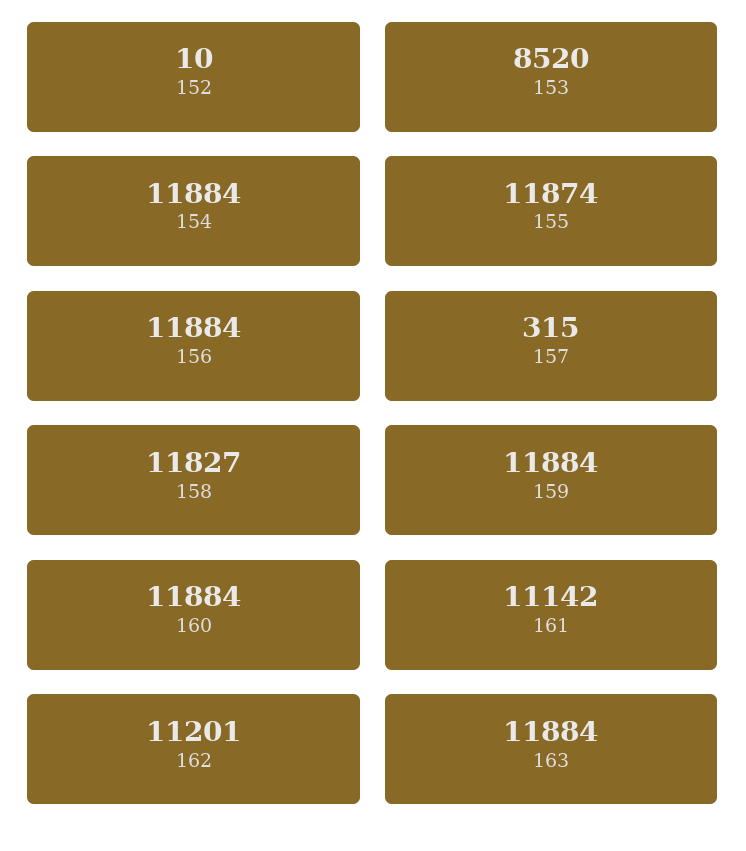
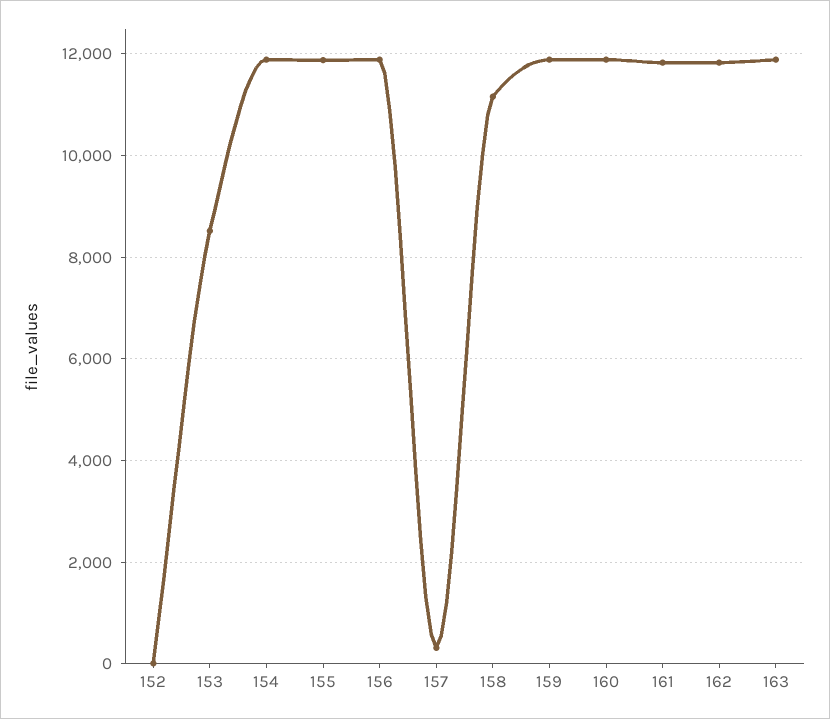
158: 11827 -> 11200
161: 11142 -> 11800
162: 11201 -> 11800

